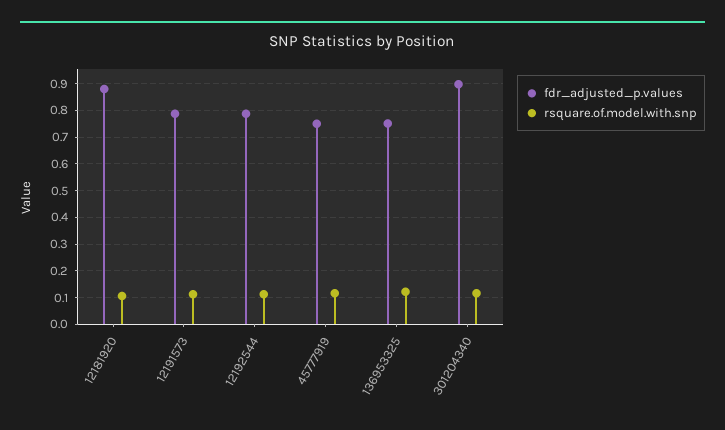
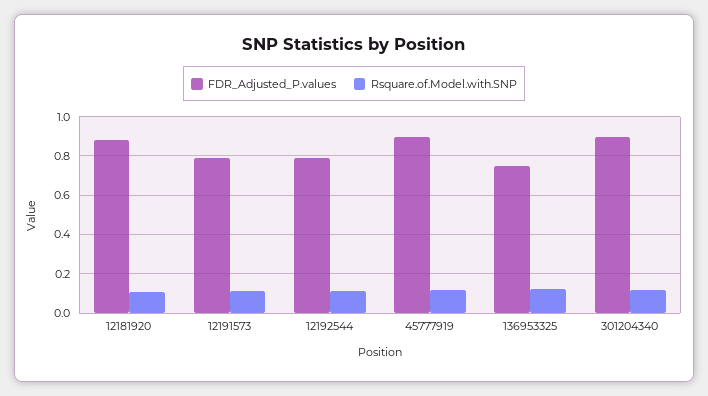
fdr_adjusted_p.values, 45777919: 0.75 -> 0.9

